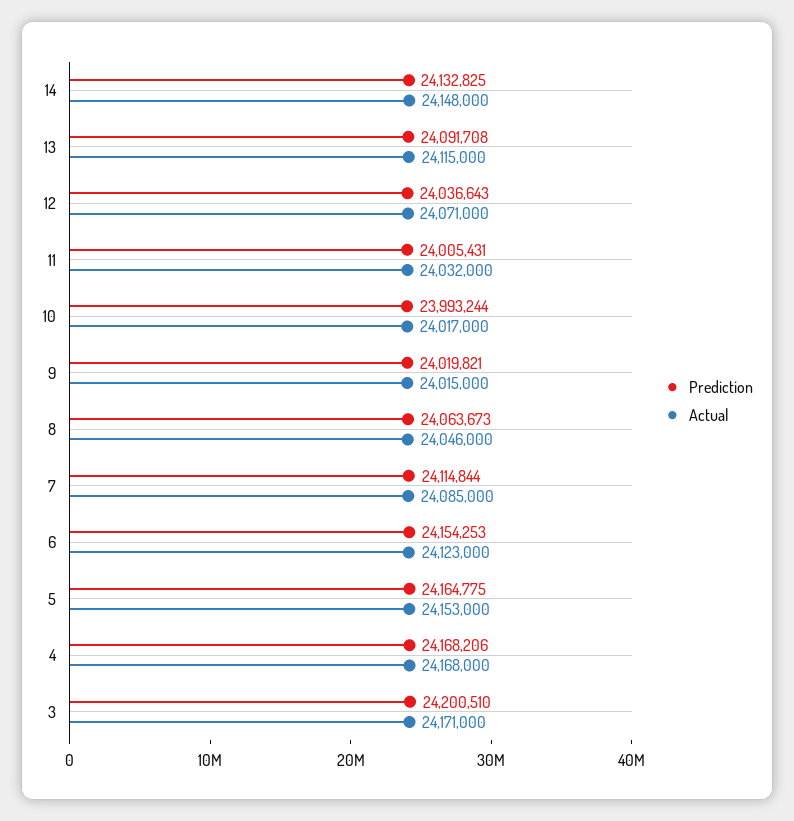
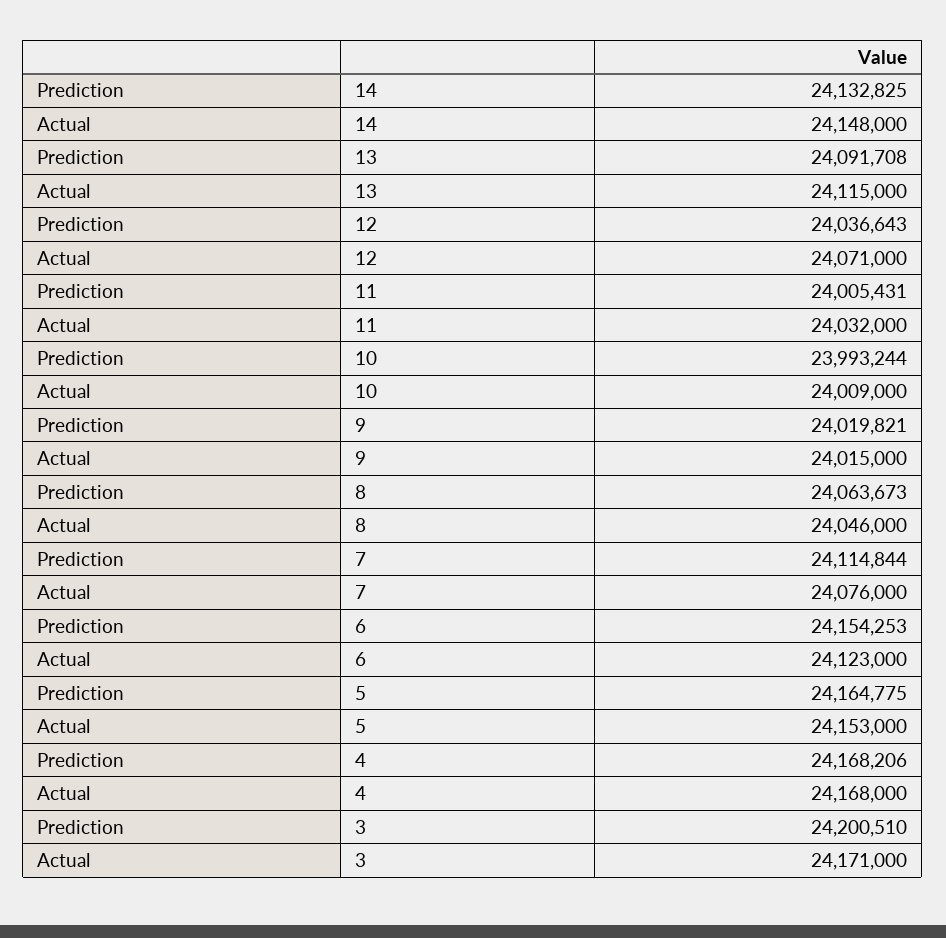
Actual, 10: 24017000 -> 24009000
Actual, 7: 24085000 -> 24076000

